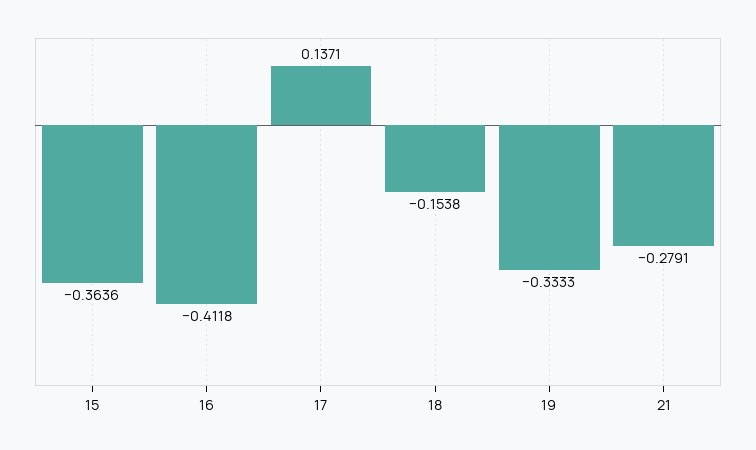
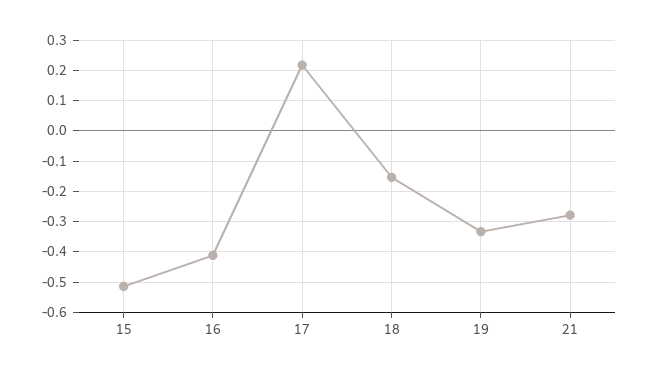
15: -0.3636 -> -0.52
17: 0.1371 -> 0.22

